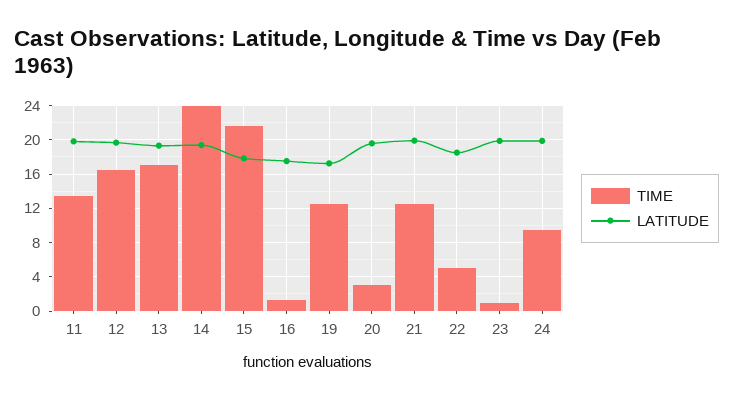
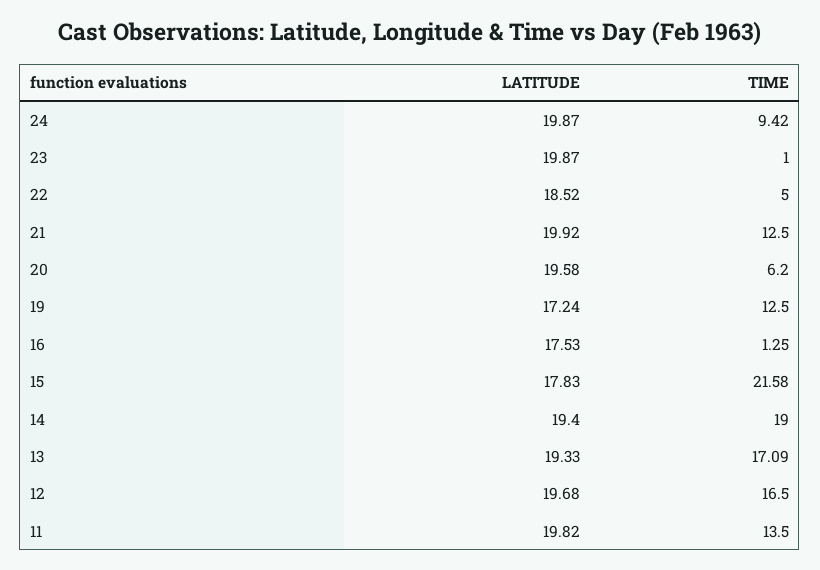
TIME, 14: 24 -> 19
TIME, 20: 3 -> 6.2

